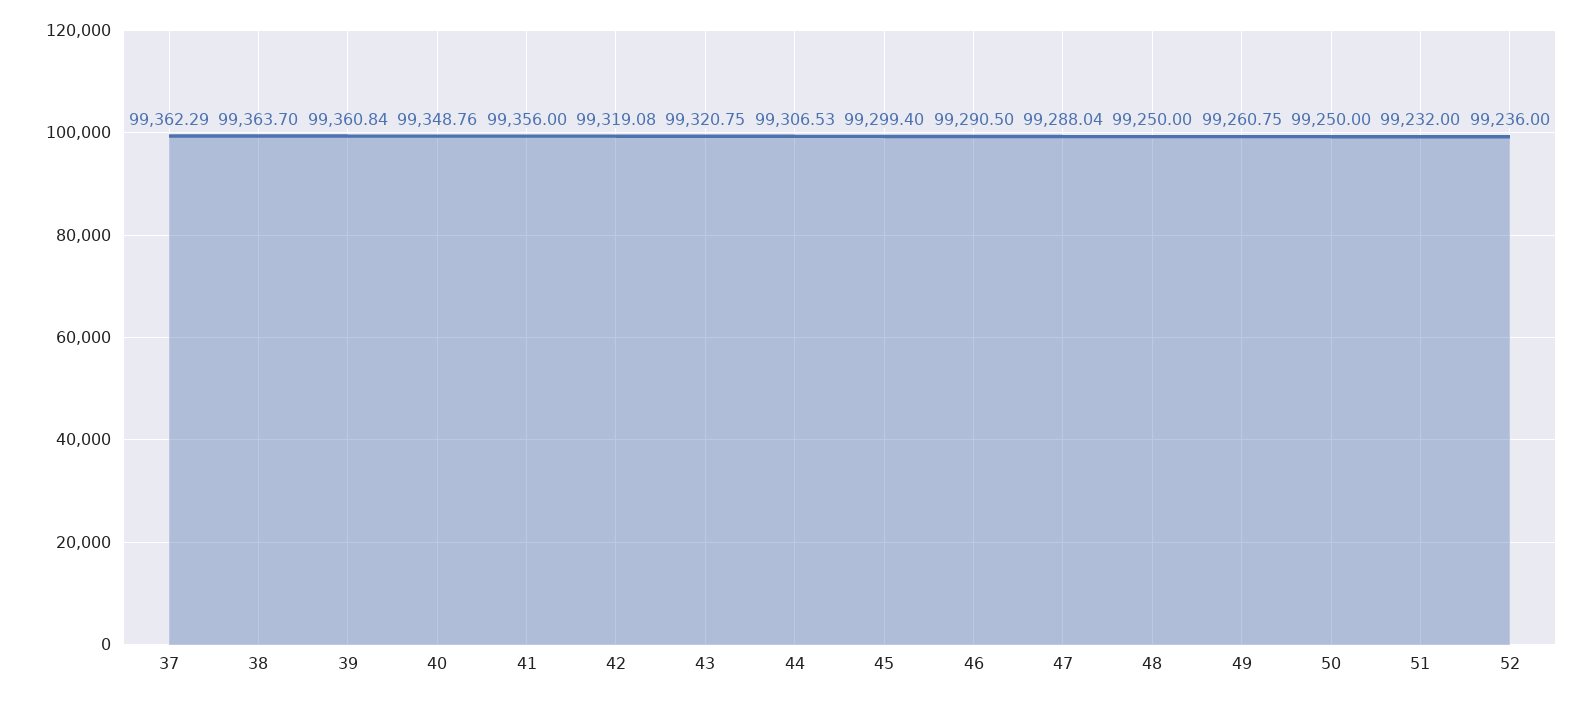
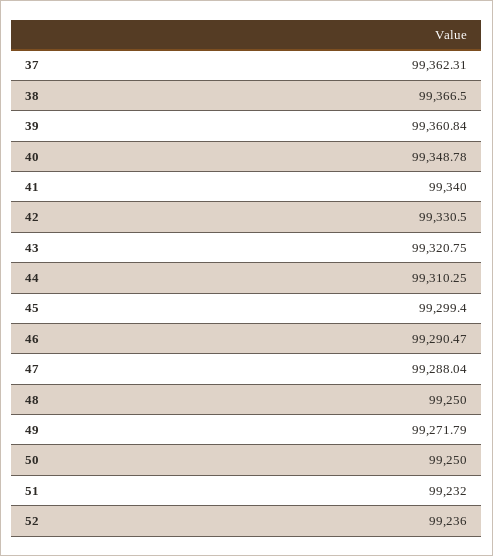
37: 99362.29 -> 99362.31
38: 99363.7 -> 99366.5
40: 99348.76 -> 99348.78
41: 99356 -> 99340
42: 99319.08 -> 99330.5
44: 99306.53 -> 99310.25
46: 99290.5 -> 99290.47
49: 99260.75 -> 99271.79

